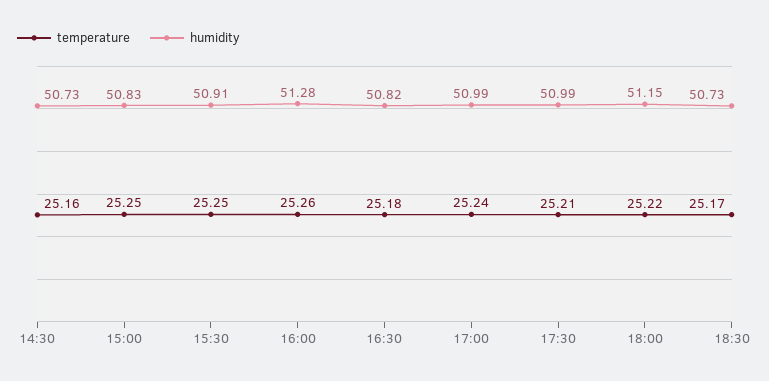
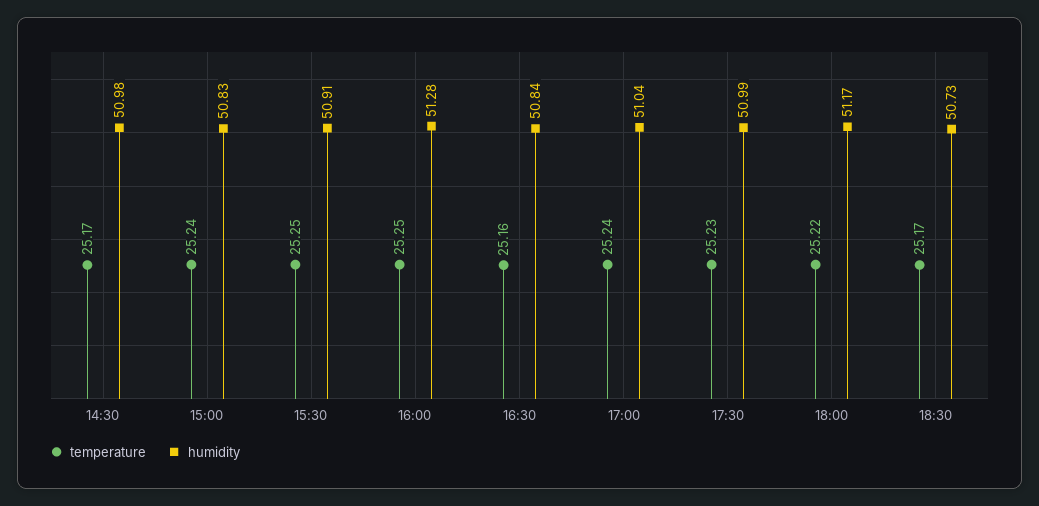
temperature, 14:30: 25.16 -> 25.17
humidity, 14:30: 50.73 -> 50.98
temperature, 15:00: 25.25 -> 25.24
temperature, 16:00: 25.26 -> 25.25
temperature, 16:30: 25.18 -> 25.16
humidity, 16:30: 50.82 -> 50.84
humidity, 17:00: 50.99 -> 51.04
temperature, 17:30: 25.21 -> 25.23
humidity, 18:00: 51.15 -> 51.17

